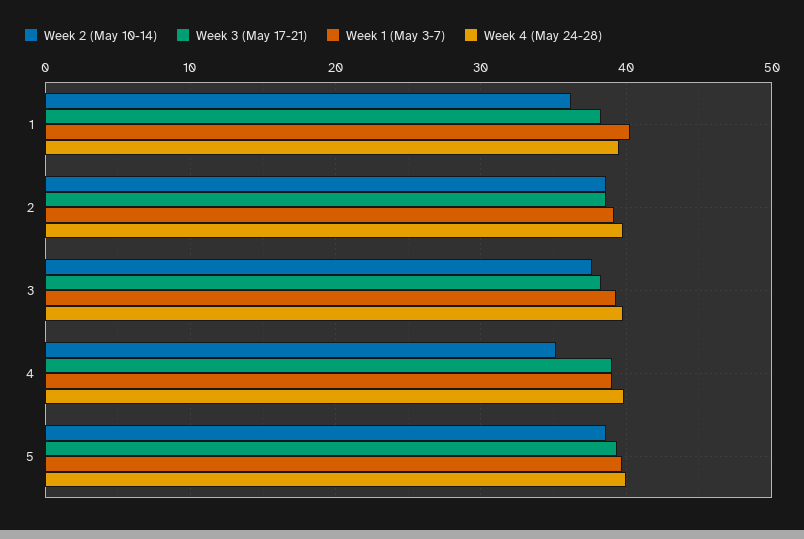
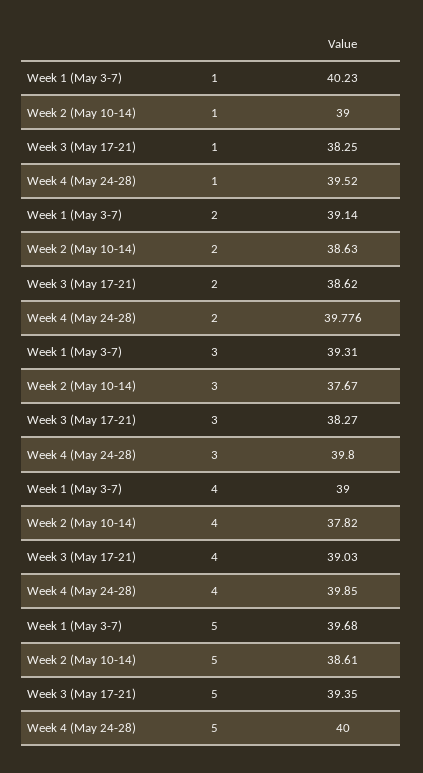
Week 2 (May 10-14), 1: 36 -> 39
Week 2 (May 10-14), 4: 35 -> 37.82

